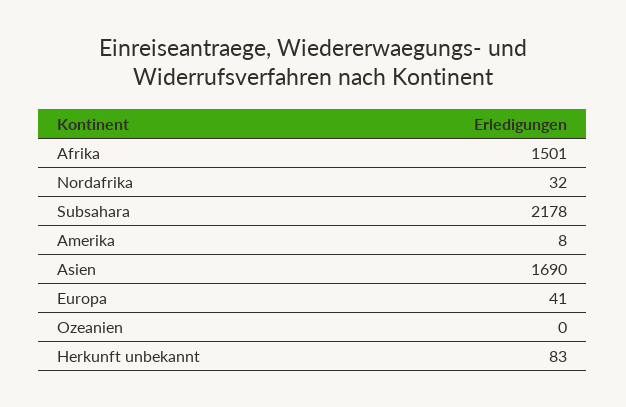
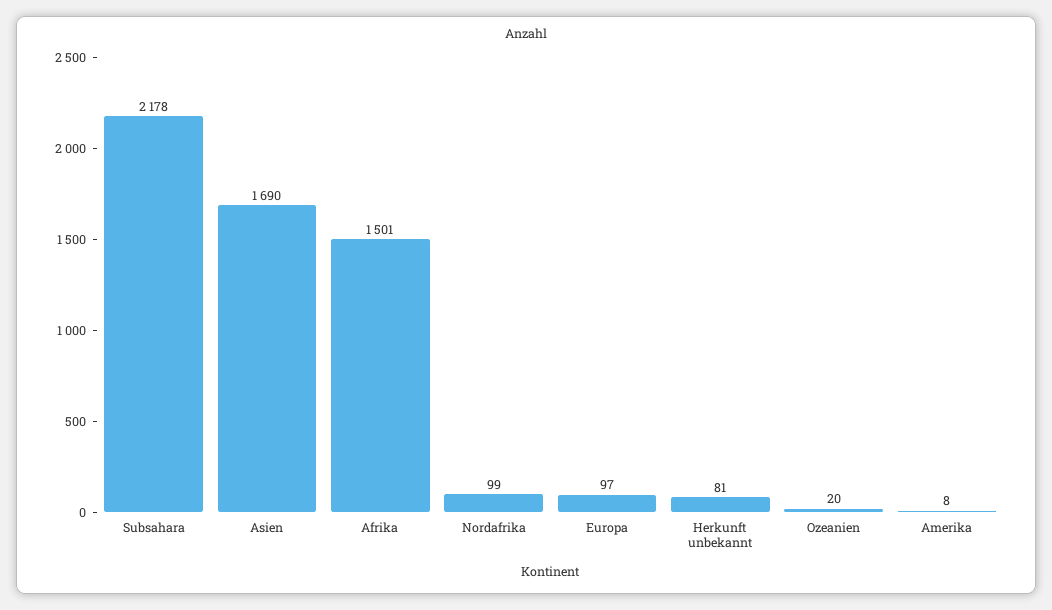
Nordafrika: 32 -> 99
Europa: 41 -> 97
Ozeanien: 0 -> 20
Herkunft unbekannt: 83 -> 81

